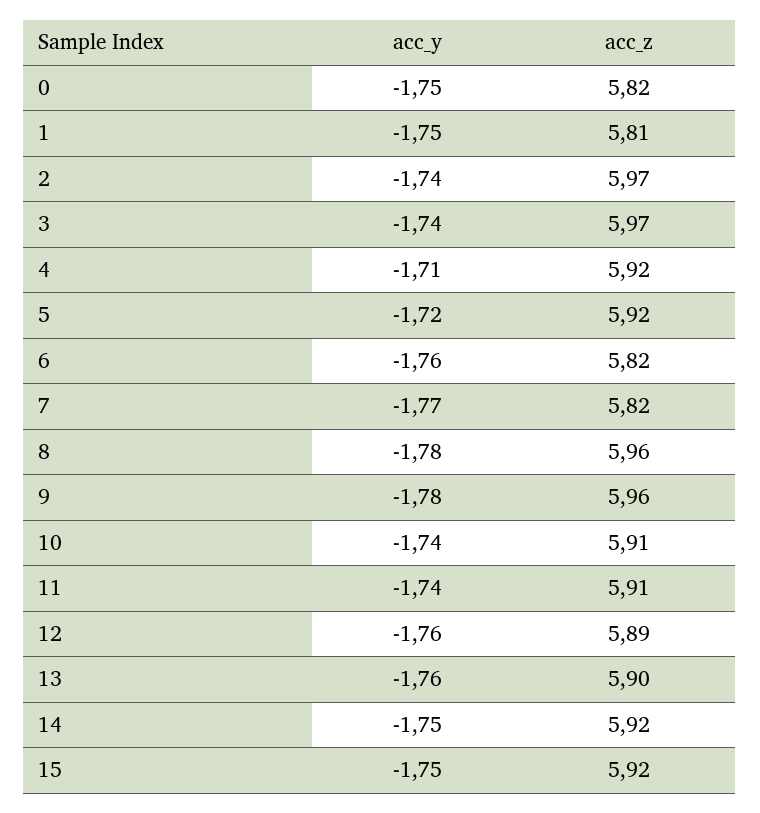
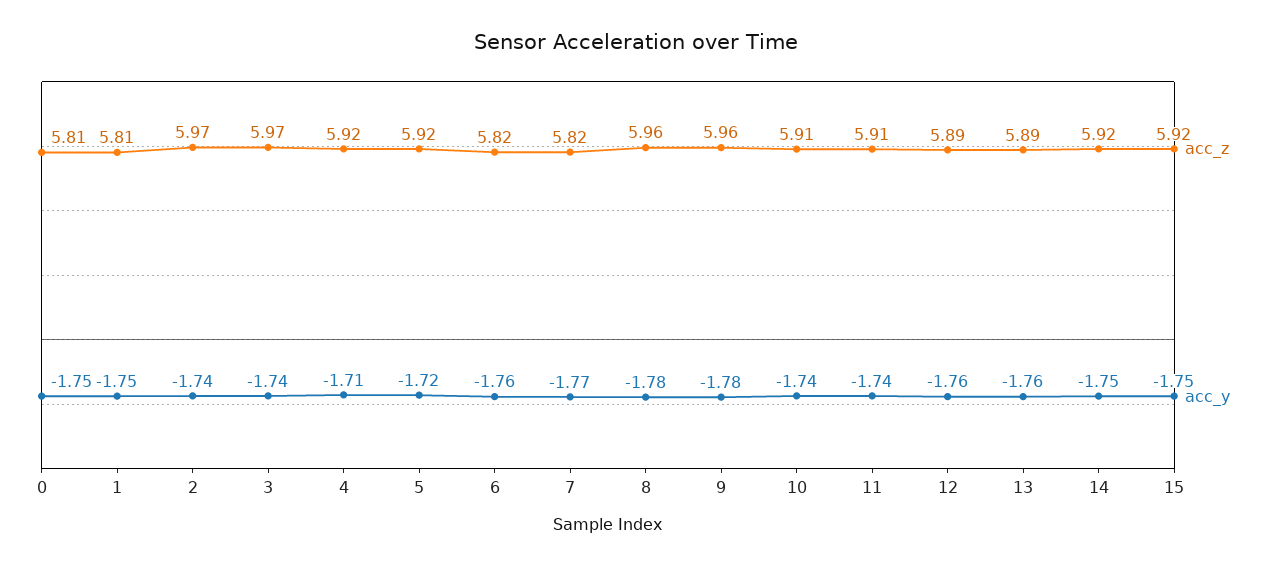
acc_z, 0: 5.82 -> 5.81
acc_z, 13: 5.9 -> 5.89

